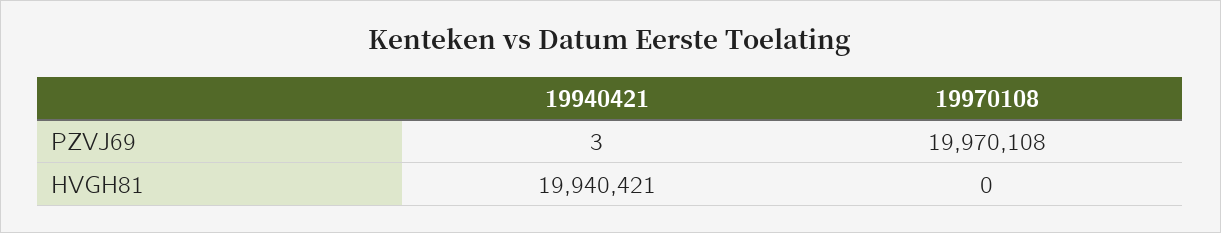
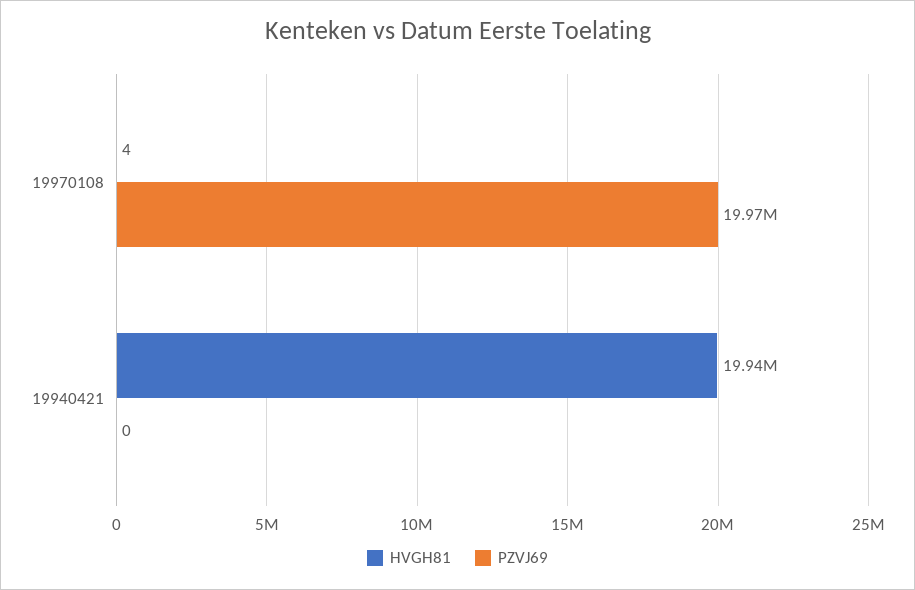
PZVJ69, 19940421: 3 -> 0
HVGH81, 19970108: 0 -> 4

